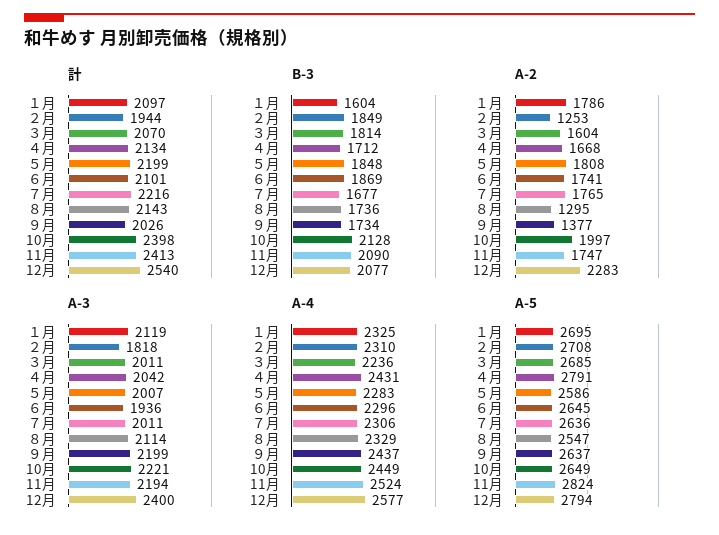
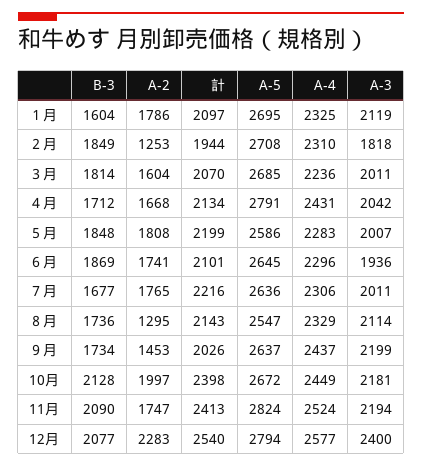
A-2, ９月: 1377 -> 1453
A-3, 10月: 2221 -> 2181
A-5, 10月: 2649 -> 2672

